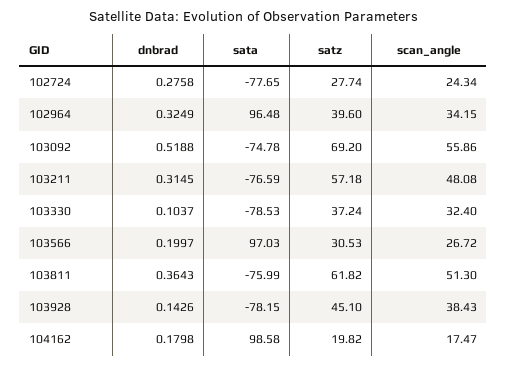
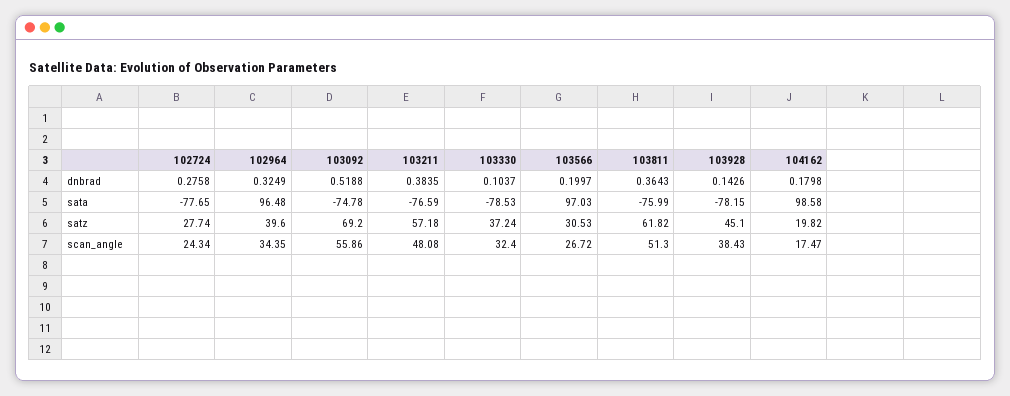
scan_angle, 102964: 34.15 -> 34.35
dnbrad, 103211: 0.3145 -> 0.3835

